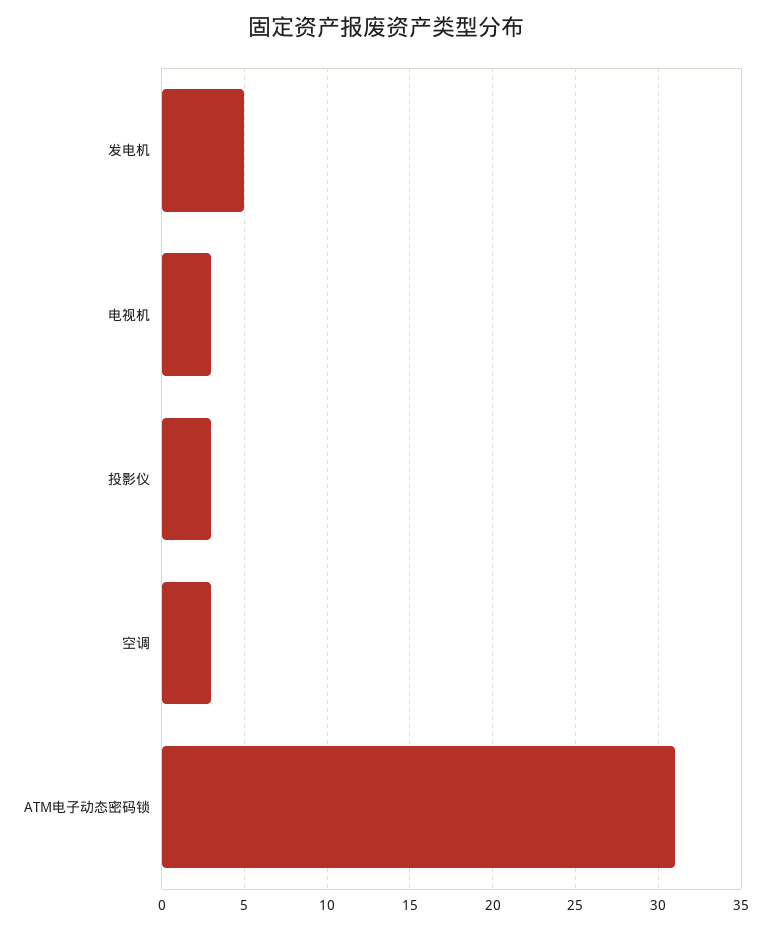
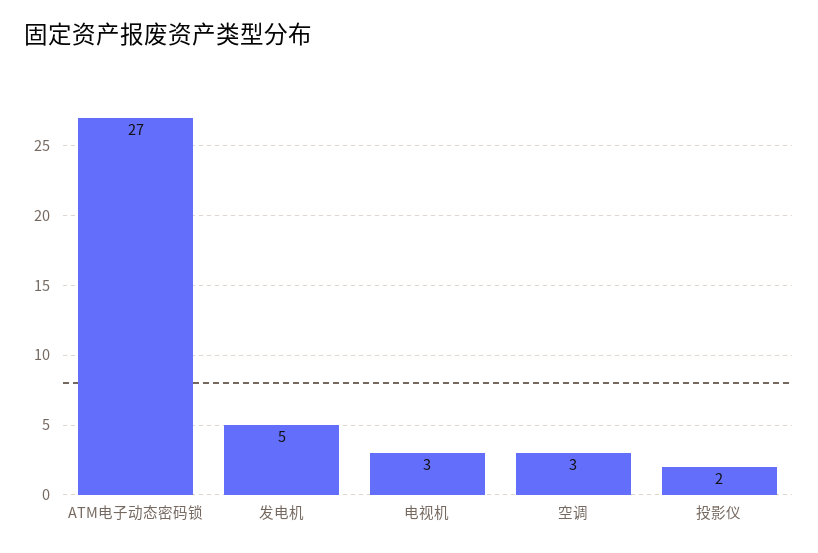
投影仪: 3 -> 2
ATM电子动态密码锁: 31 -> 27

